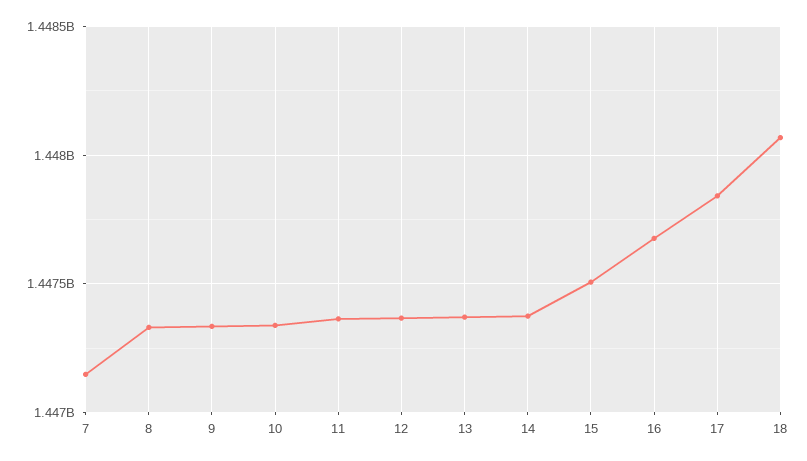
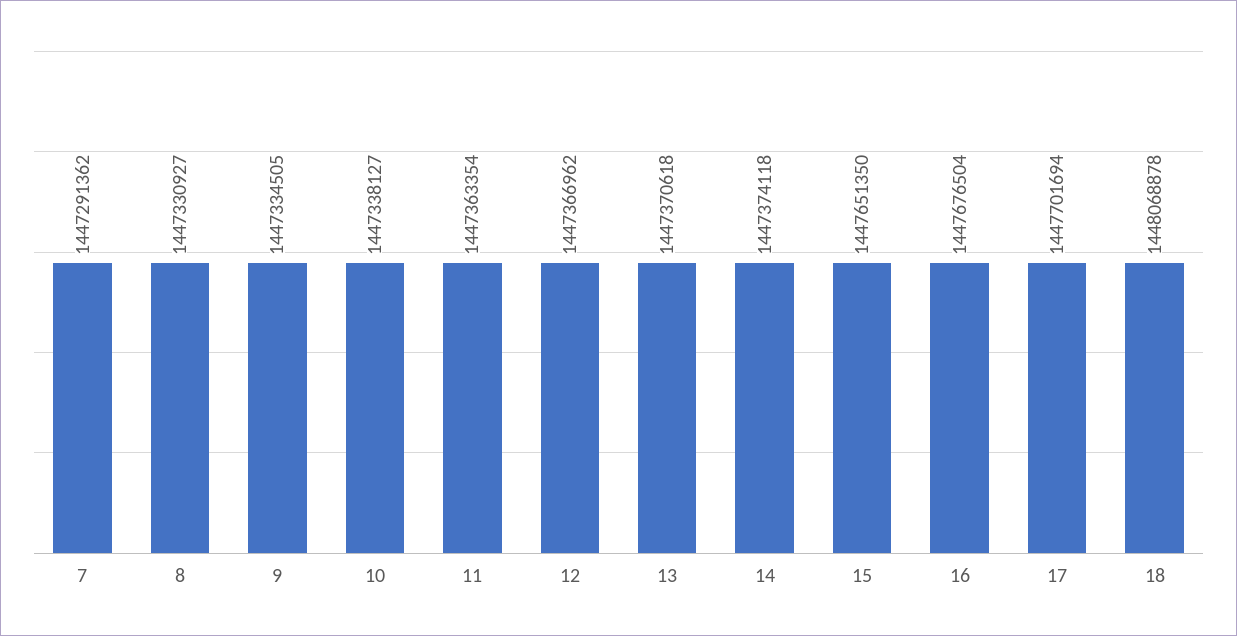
7: 1447150000 -> 1447291362
15: 1447500000 -> 1447651350
17: 1447850000 -> 1447701694

